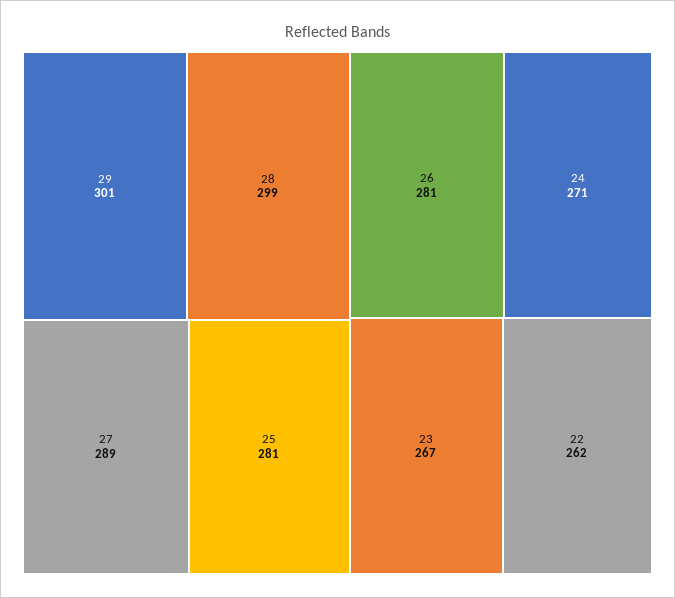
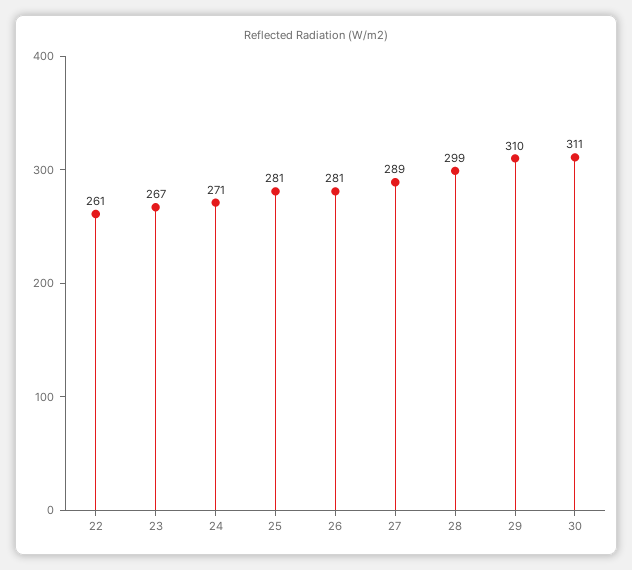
29: 301 -> 310
22: 262 -> 261
30: none -> 311

